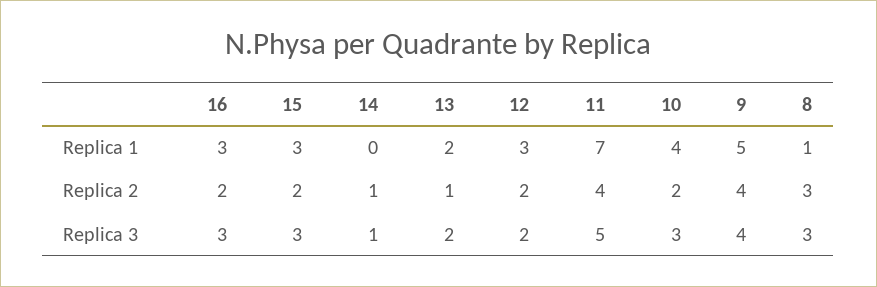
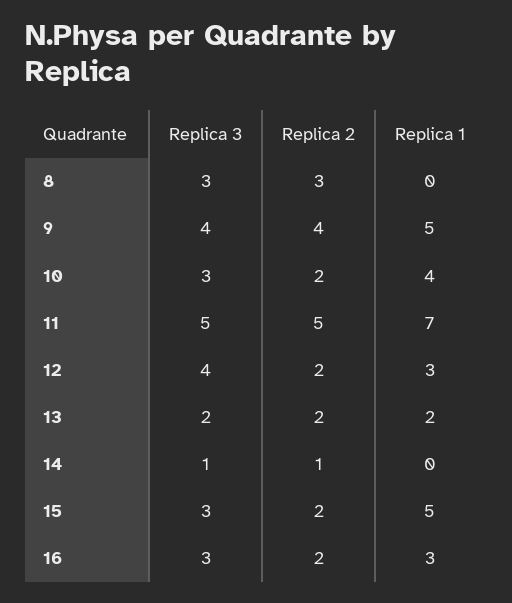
15, Replica 1: 3 -> 5
8, Replica 1: 1 -> 0
13, Replica 2: 1 -> 2
11, Replica 2: 4 -> 5
12, Replica 3: 2 -> 4

